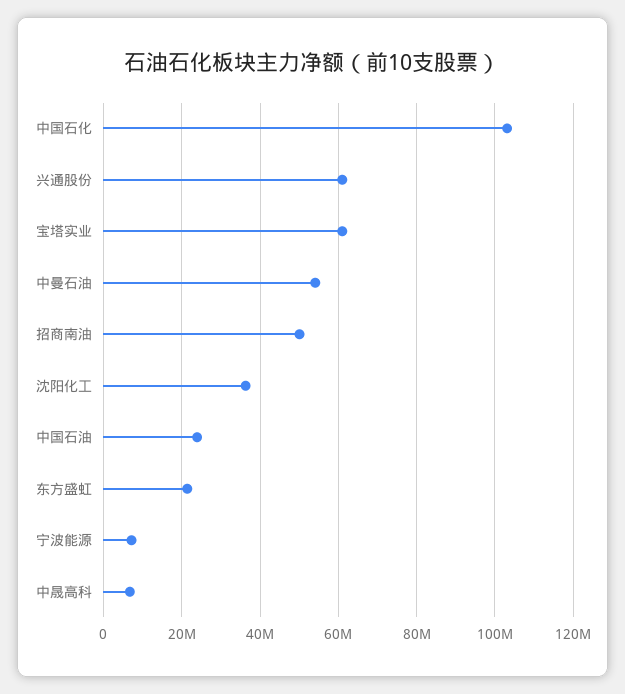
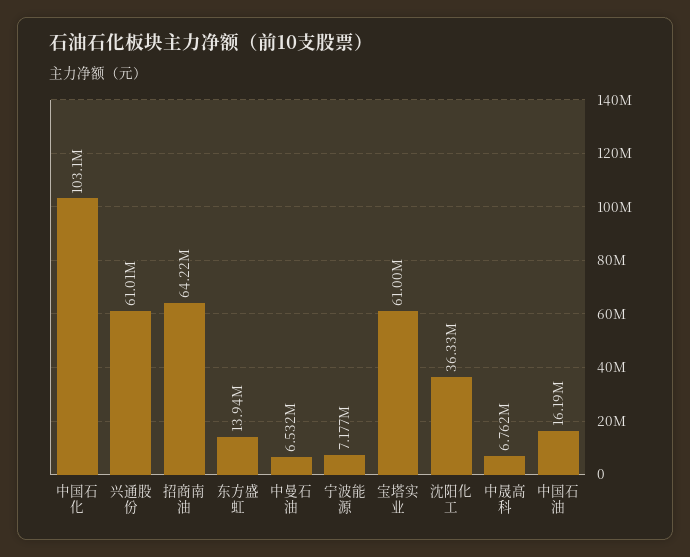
中曼石油: 54000000 -> 6532000
招商南油: 50000000 -> 64220000
中国石油: 24000000 -> 16190000
东方盛虹: 22000000 -> 13940000

